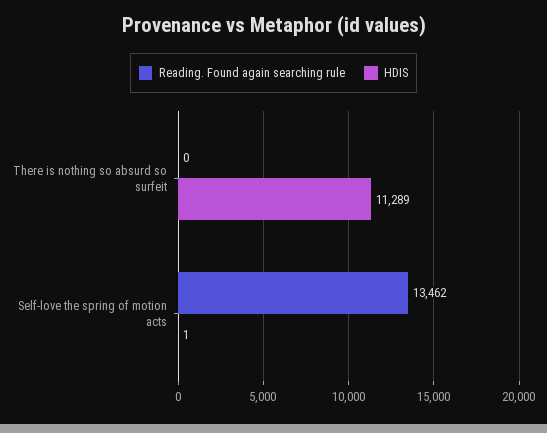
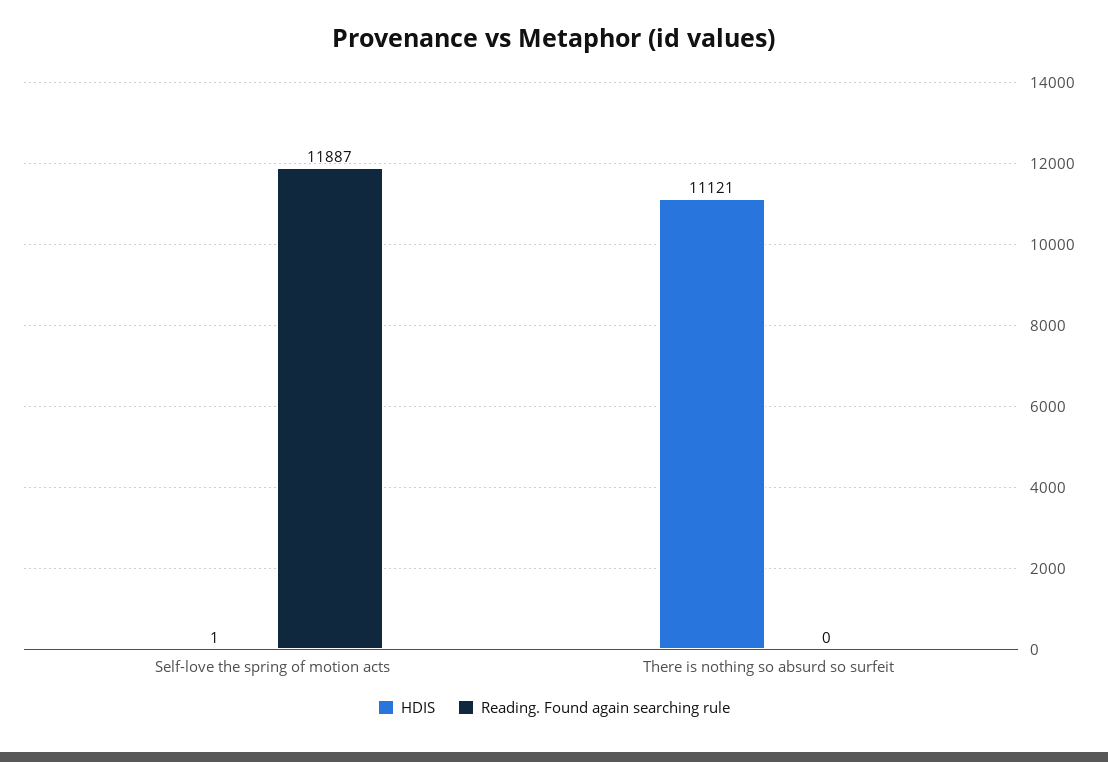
HDIS, There is nothing so absurd so surfeit: 11289 -> 11121
Reading. Found again searching rule, Self-love the spring of motion acts: 13462 -> 11887

